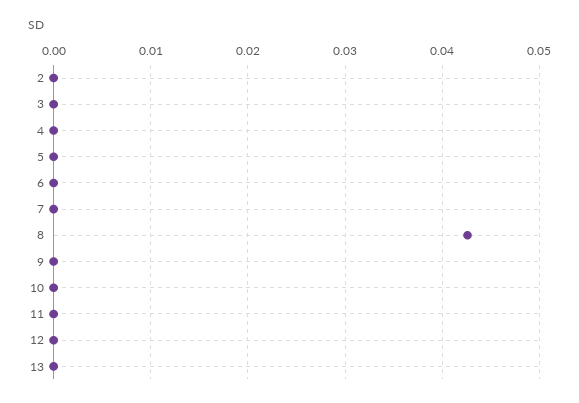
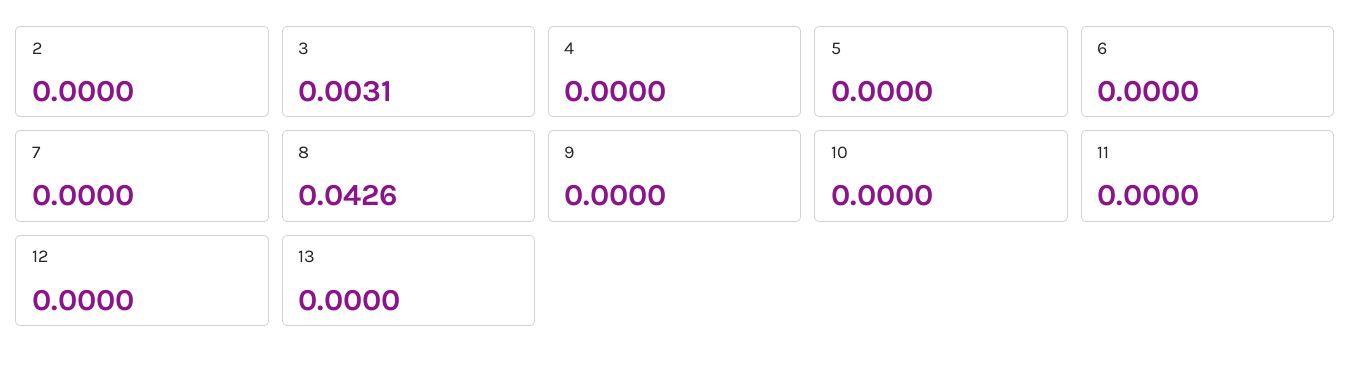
3: 0 -> 0.0031

